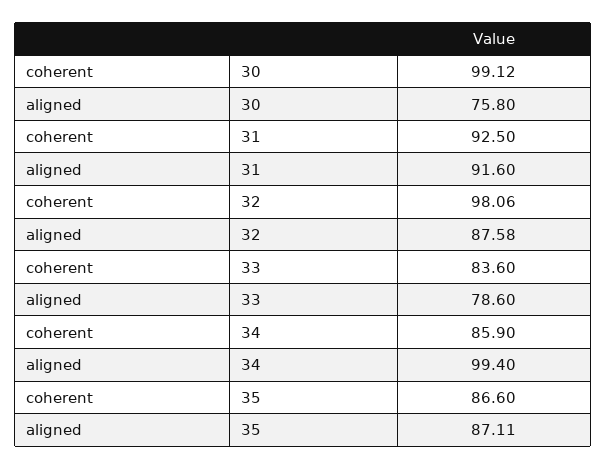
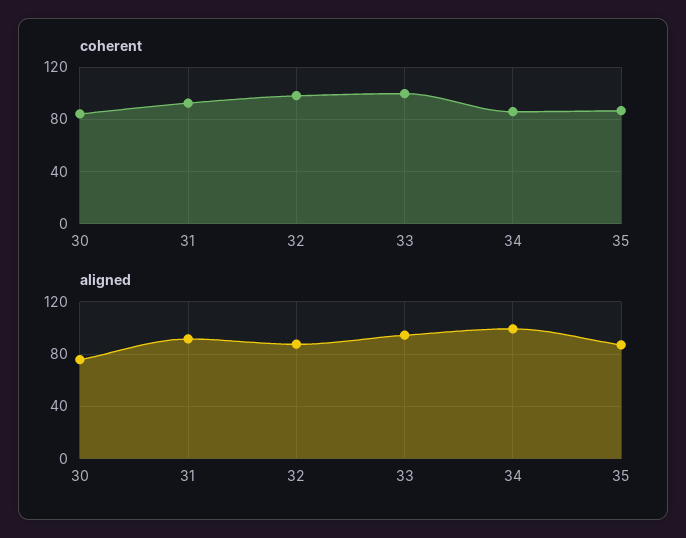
coherent, 30: 99.12 -> 85
coherent, 33: 83.6 -> 100
aligned, 33: 78.6 -> 95

